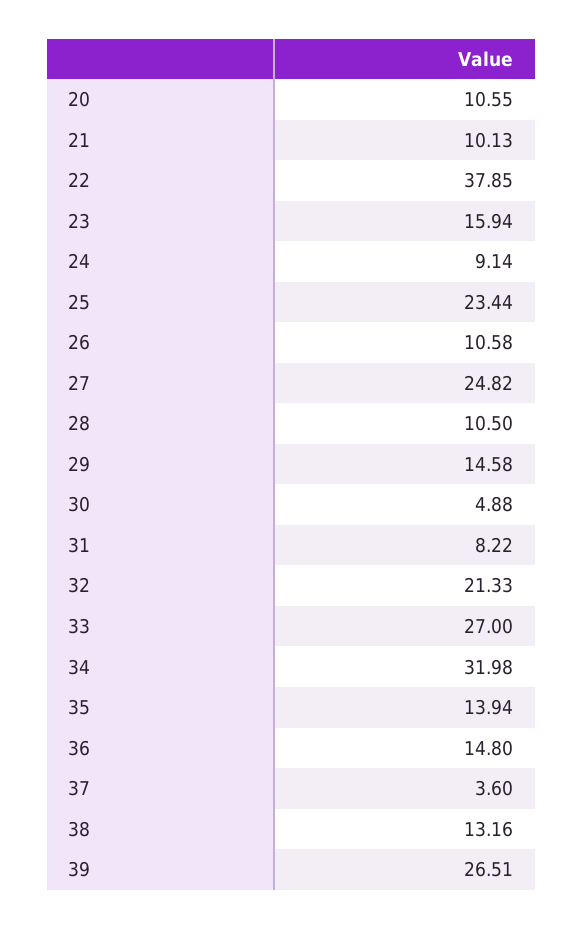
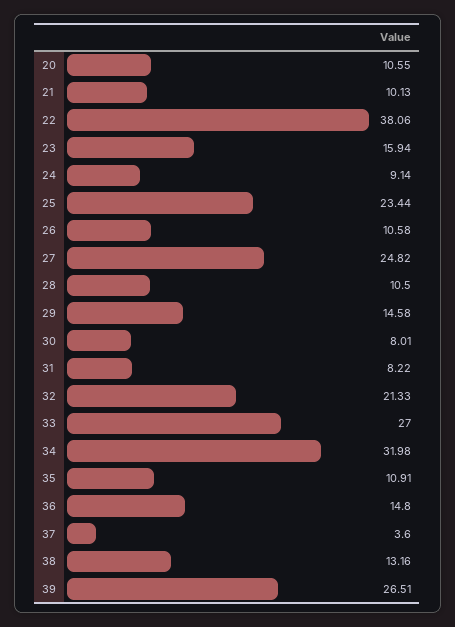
22: 37.85 -> 38.06
30: 4.88 -> 8.01
35: 13.94 -> 10.91

